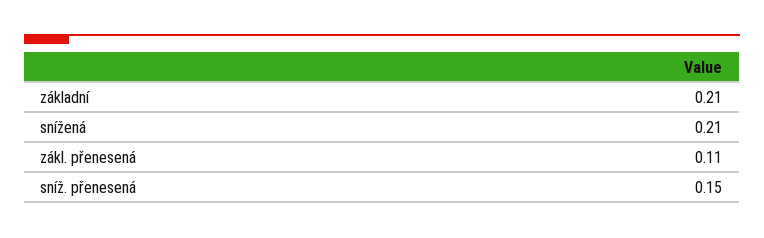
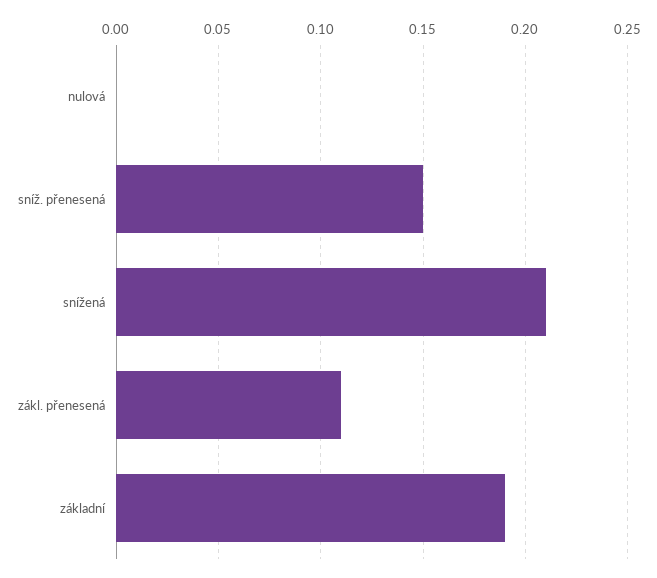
základní: 0.21 -> 0.19
nulová: none -> 0

